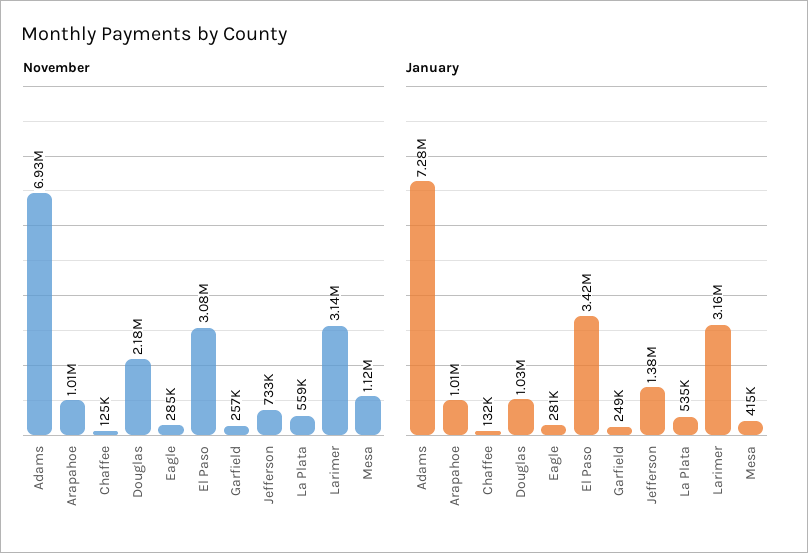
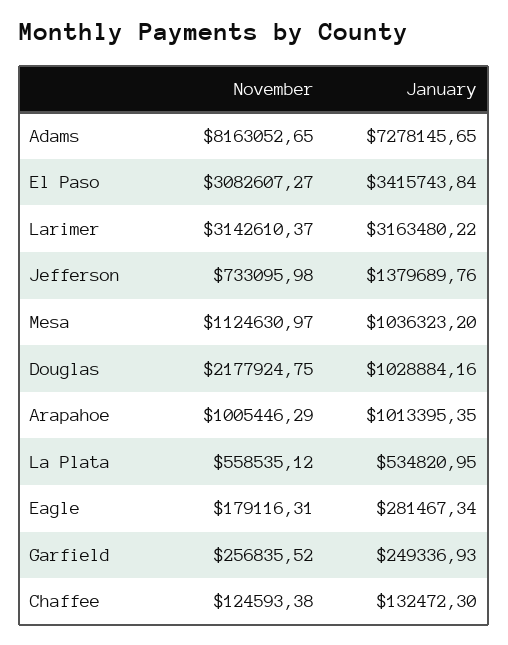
November, Adams: 6930000 -> 8163052.65
November, Eagle: 285000 -> 179116.31
January, Mesa: 415000 -> 1036323.2

